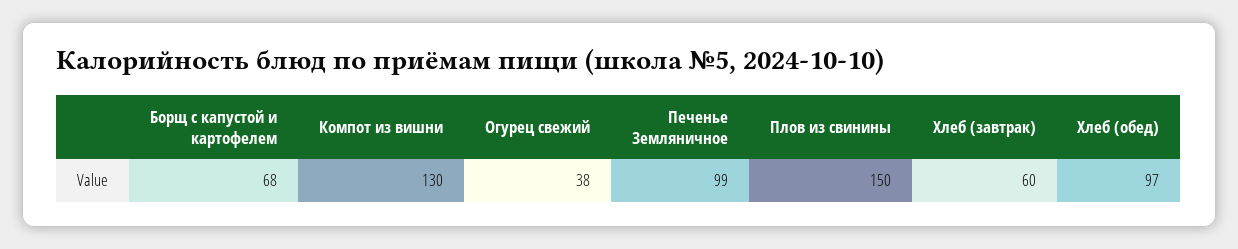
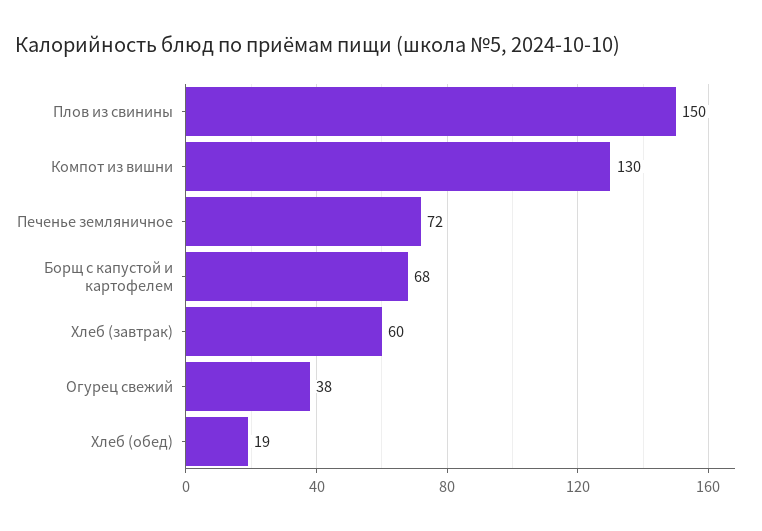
Печенье Земляничное: 99 -> 72
Хлеб (обед): 97 -> 19

